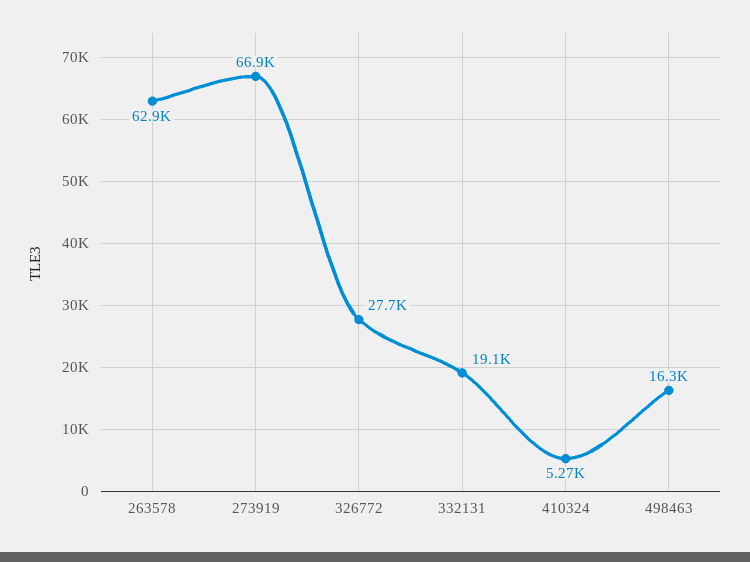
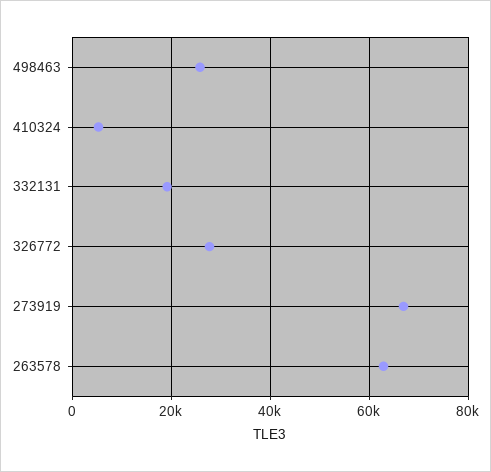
498463: 16300 -> 26000

